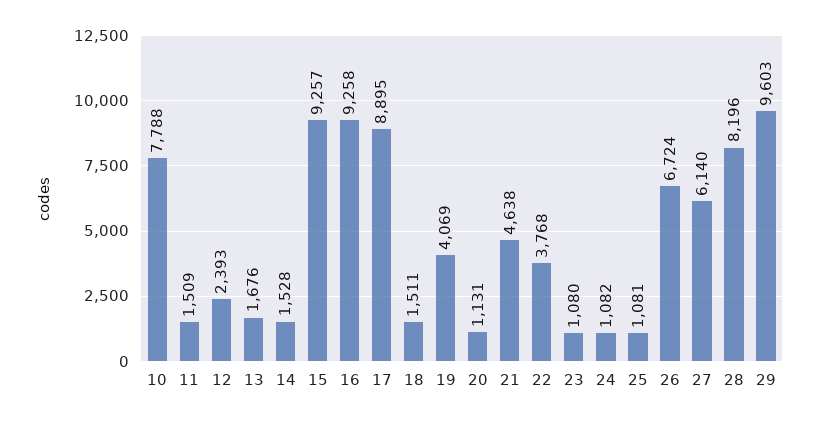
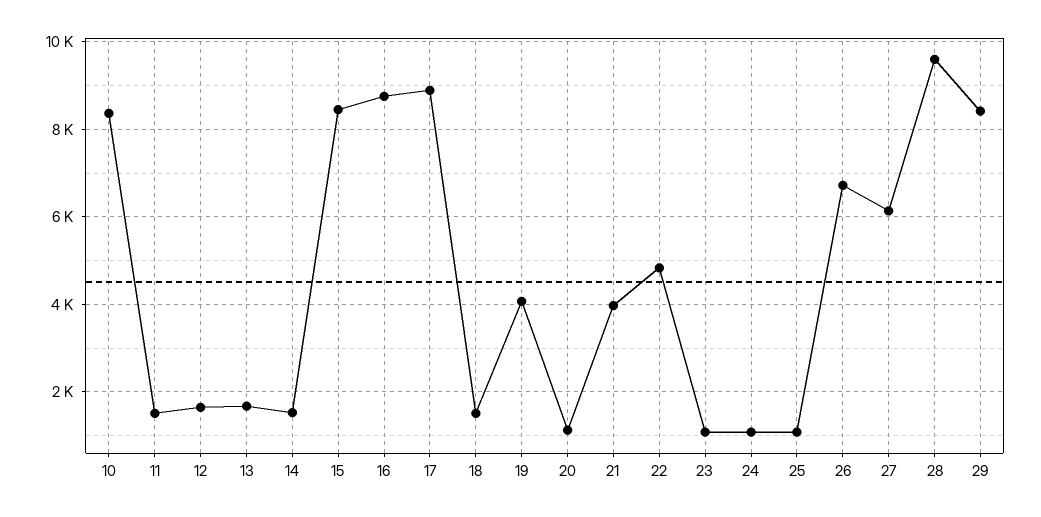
10: 7788 -> 8400
12: 2393 -> 1600
15: 9257 -> 8400
16: 9258 -> 8800
21: 4638 -> 4000
22: 3768 -> 4800
28: 8196 -> 9600
29: 9603 -> 8400

